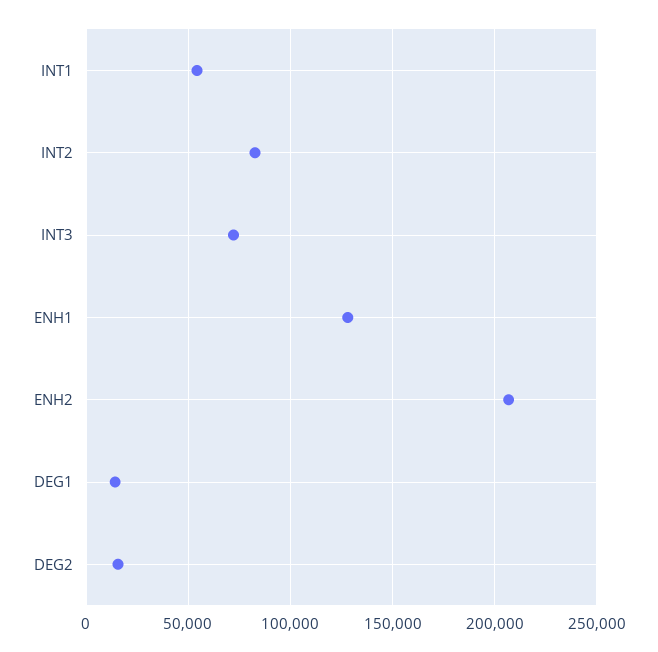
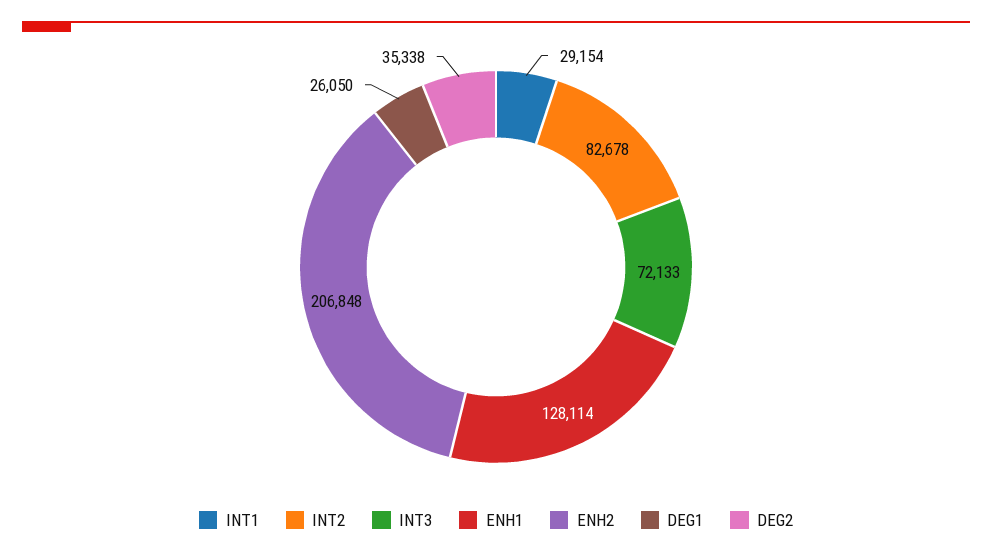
INT1: 55000 -> 29154
DEG1: 15000 -> 26050
DEG2: 15000 -> 35338

